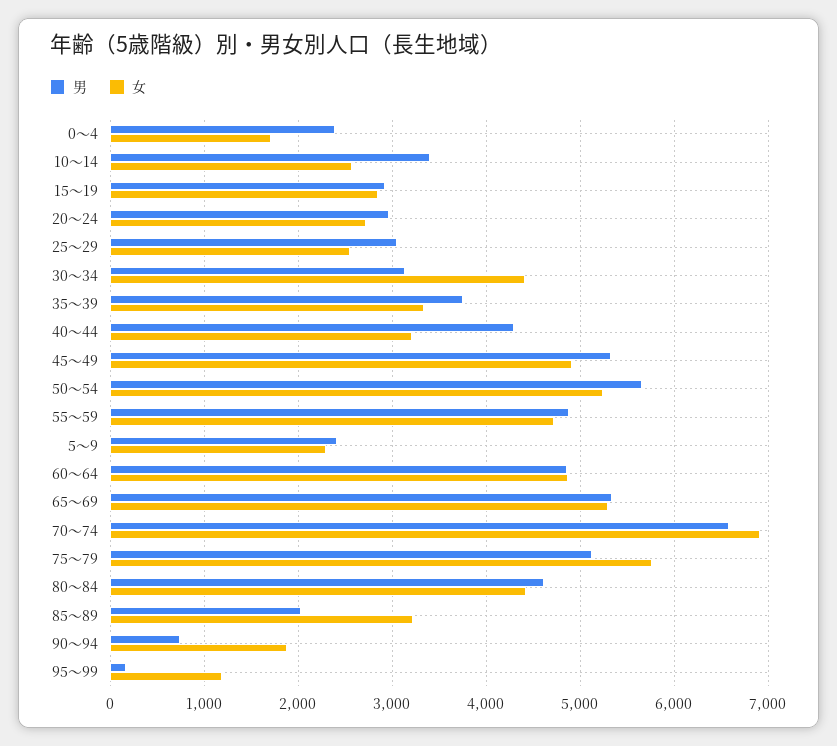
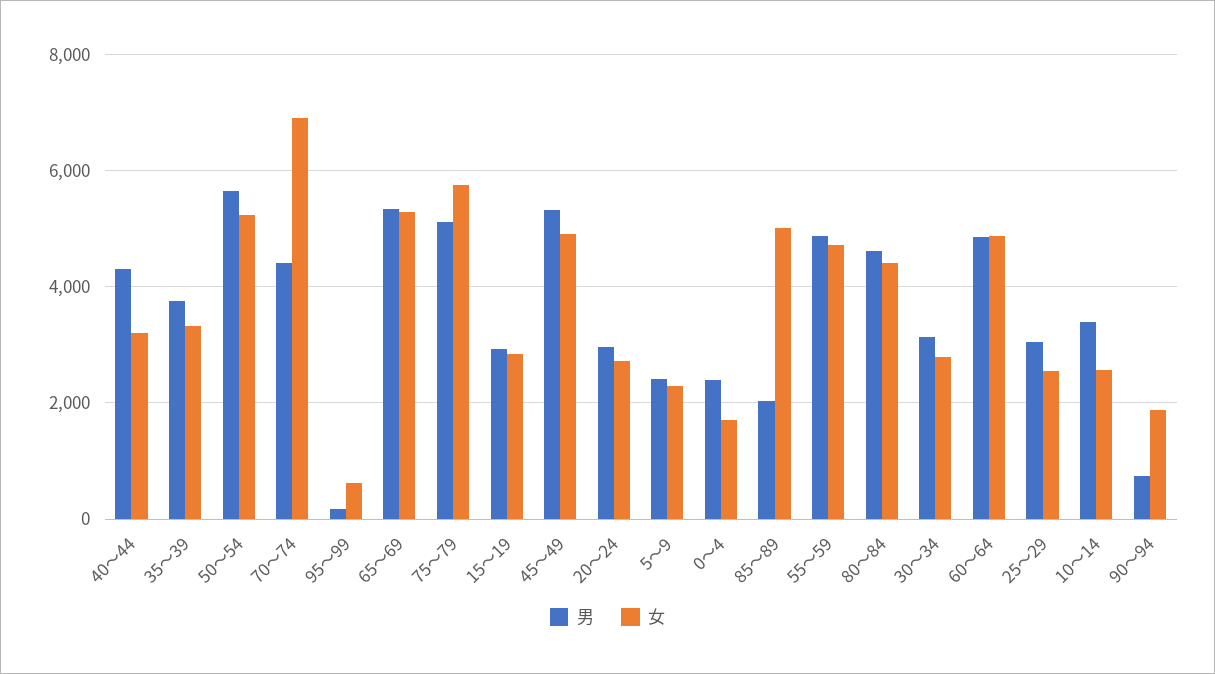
女, 30～34: 4400 -> 2800
男, 70～74: 6600 -> 4400
女, 85～89: 3200 -> 5000
女, 95～99: 1200 -> 600

